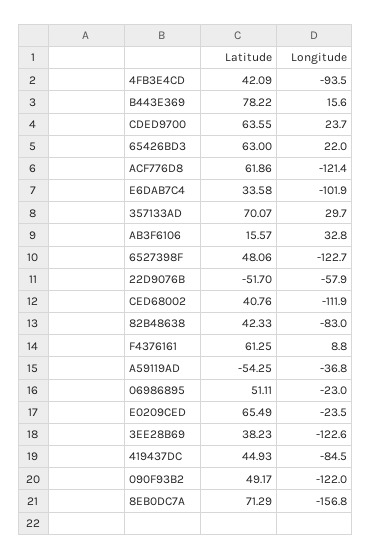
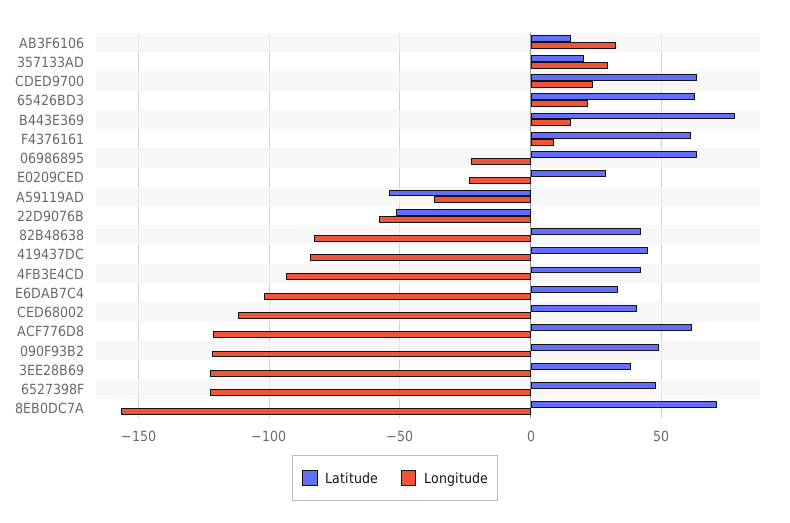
Latitude, 357133AD: 70.07 -> 20
Latitude, 06986895: 51.11 -> 65
Latitude, E0209CED: 65.49 -> 30

